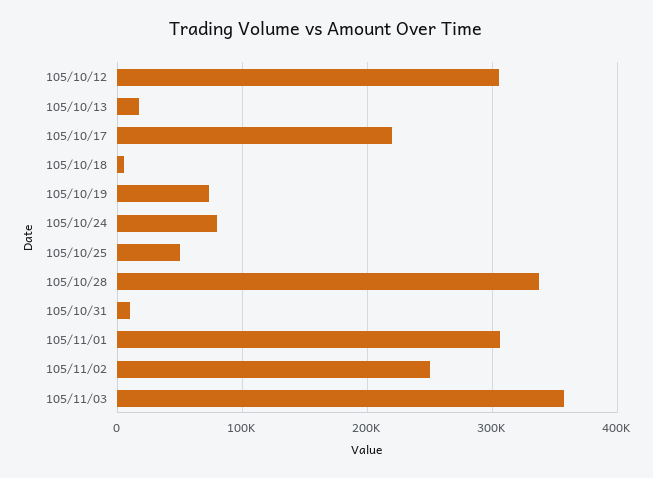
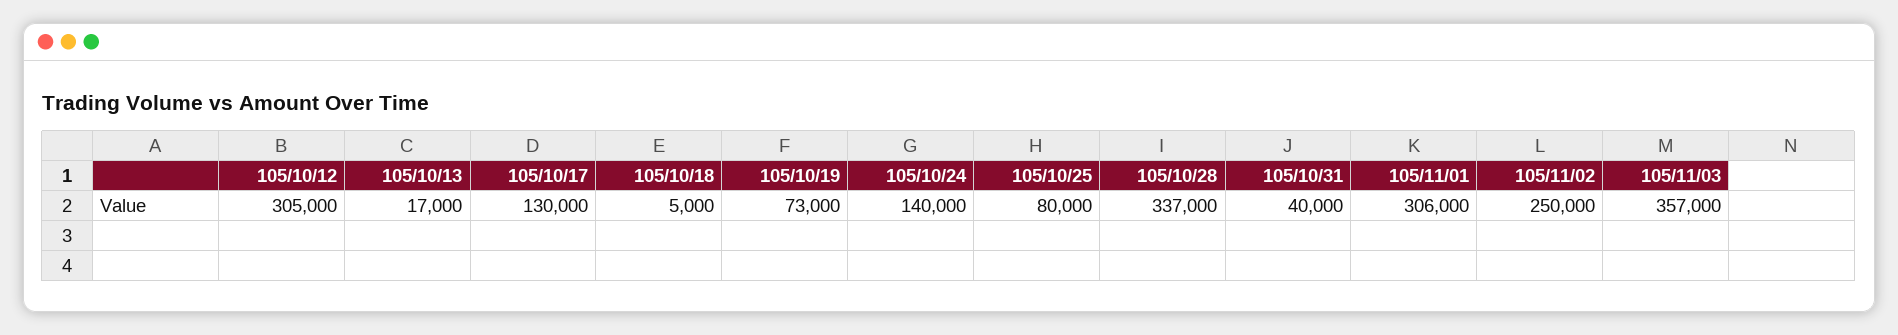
105/10/17: 220000 -> 130000
105/10/24: 80000 -> 140000
105/10/25: 50000 -> 80000
105/10/31: 10000 -> 40000

